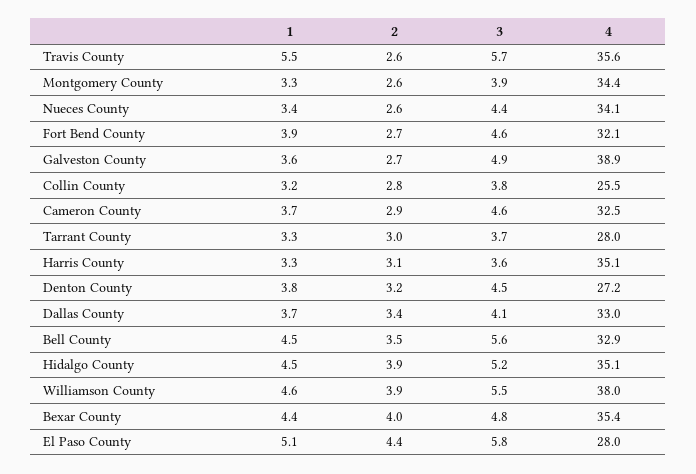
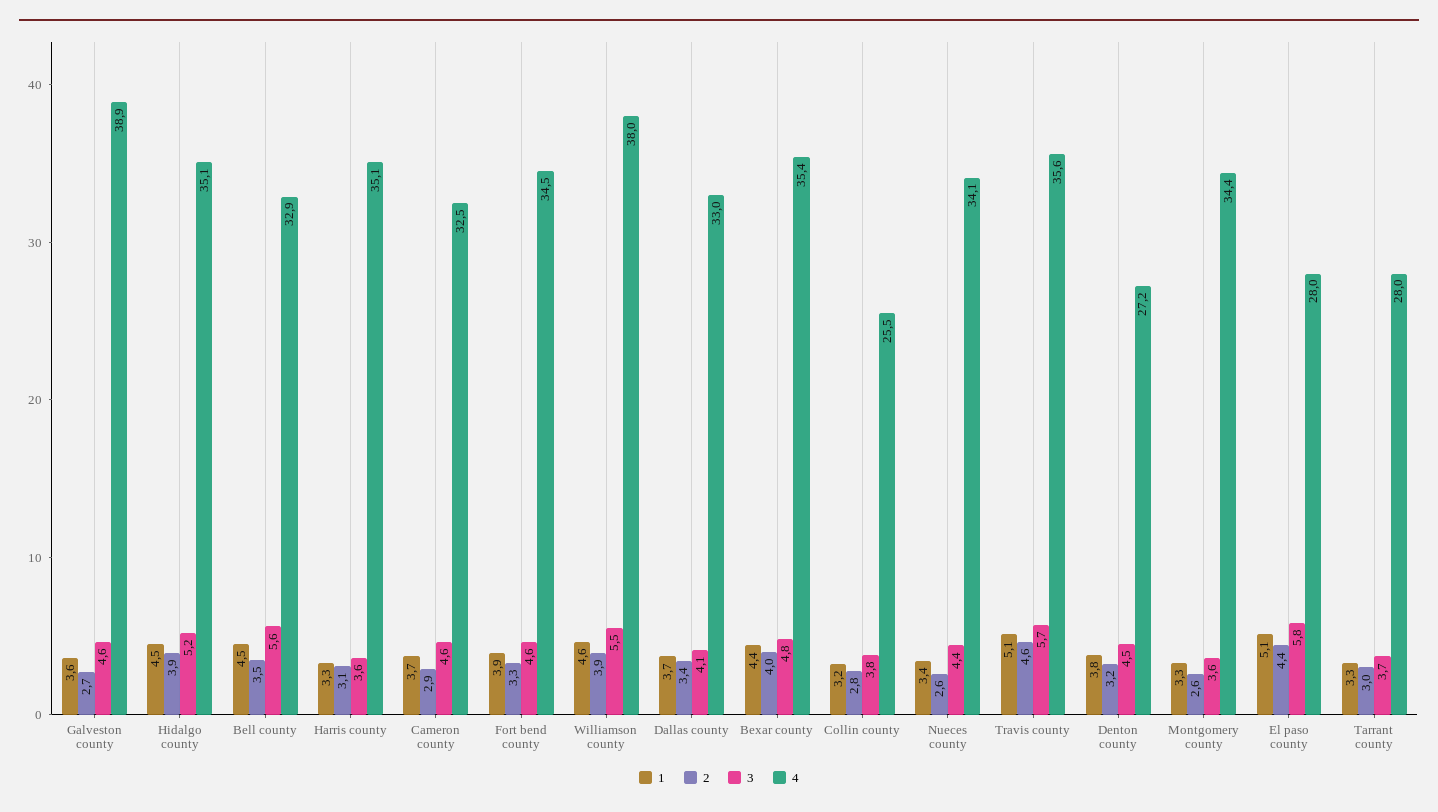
1, Travis County: 5.5 -> 5.1
2, Travis County: 2.6 -> 4.6
3, Montgomery County: 3.9 -> 3.6
2, Fort Bend County: 2.7 -> 3.3
4, Fort Bend County: 32.1 -> 34.5
3, Galveston County: 4.9 -> 4.6

